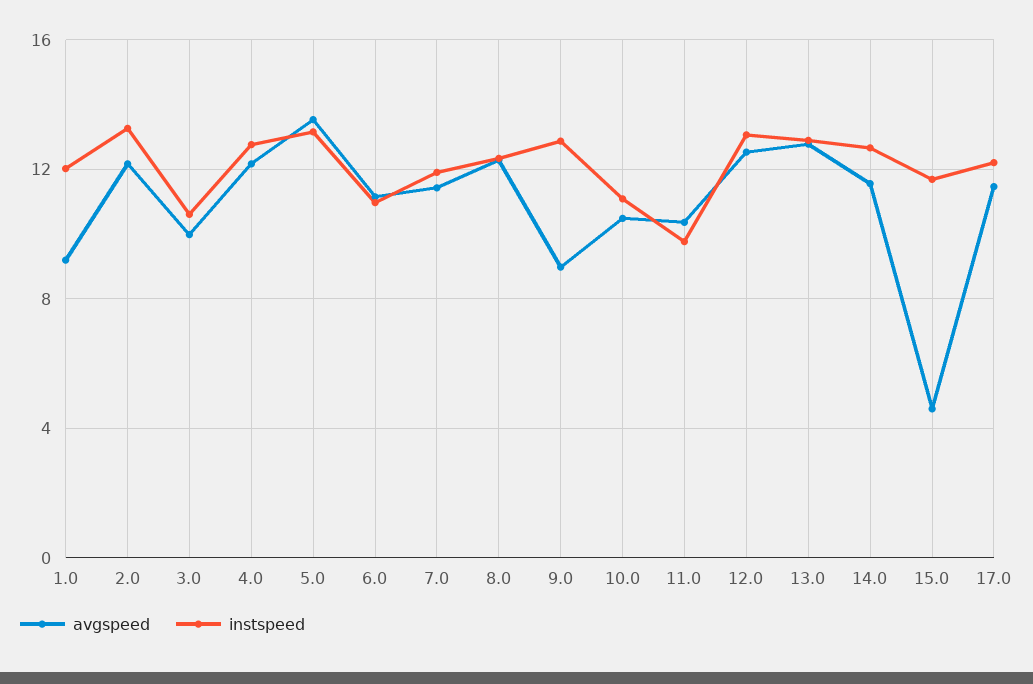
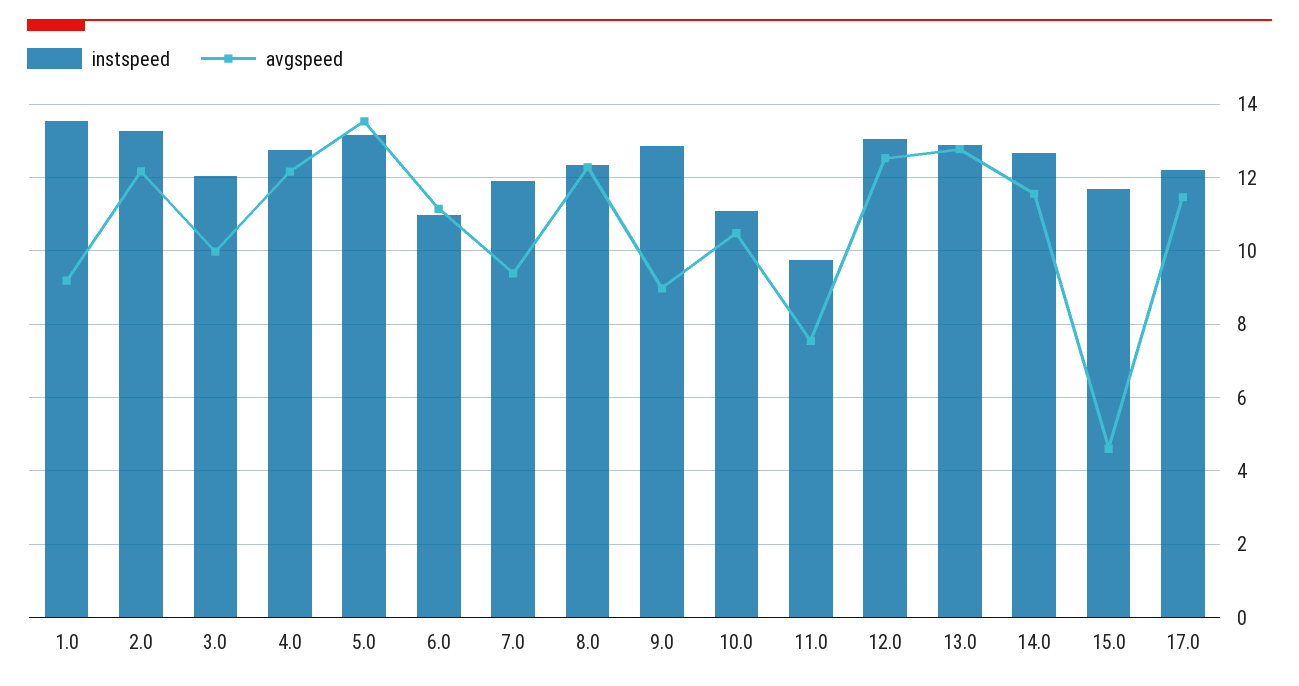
instspeed, 1.0: 12 -> 13.6
instspeed, 3.0: 10.5 -> 12
avgspeed, 7.0: 11.5 -> 9.4
avgspeed, 11.0: 10.5 -> 7.6

